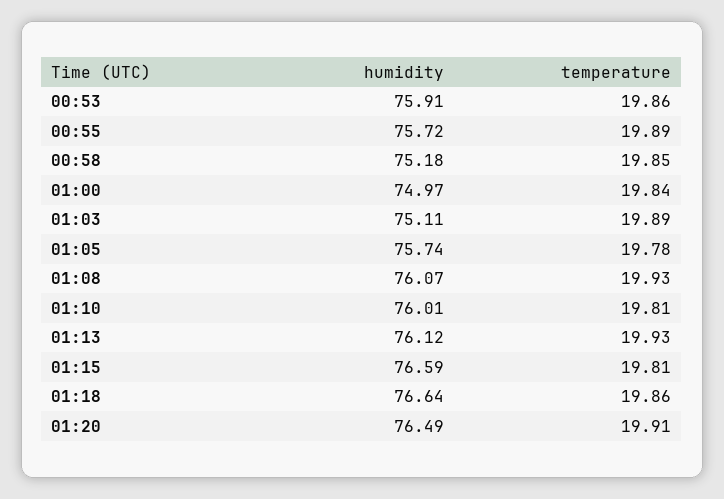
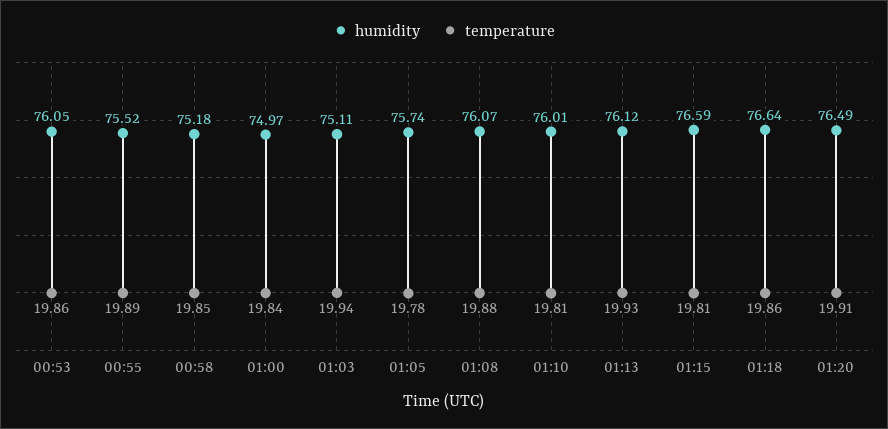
humidity, 00:53: 75.91 -> 76.05
humidity, 00:55: 75.72 -> 75.52
temperature, 01:03: 19.89 -> 19.94
temperature, 01:08: 19.93 -> 19.88

